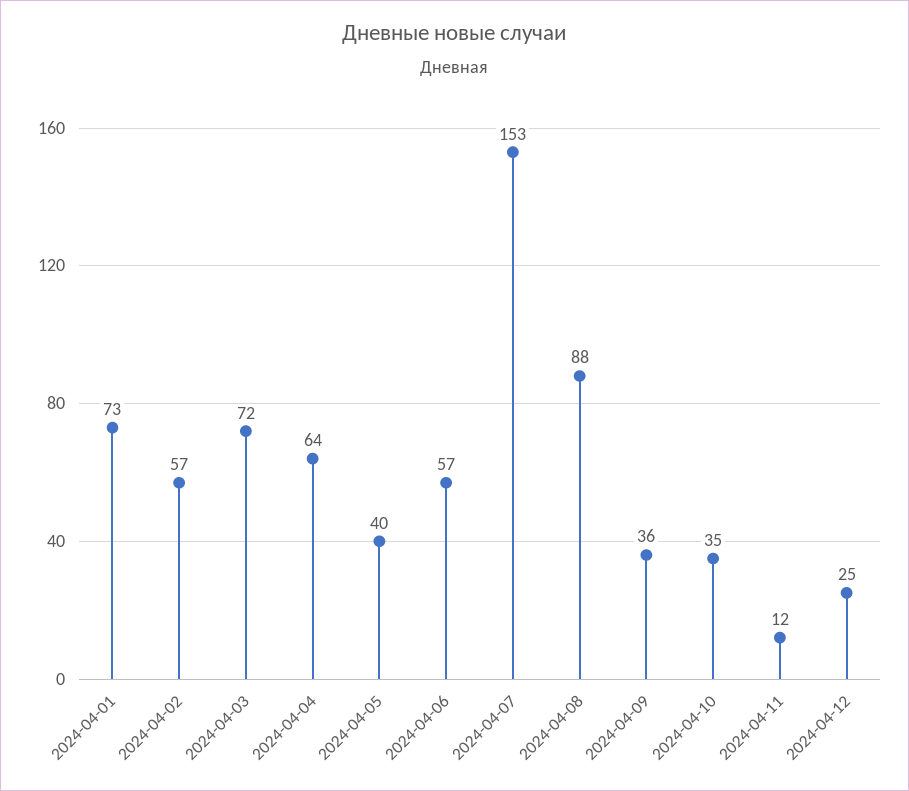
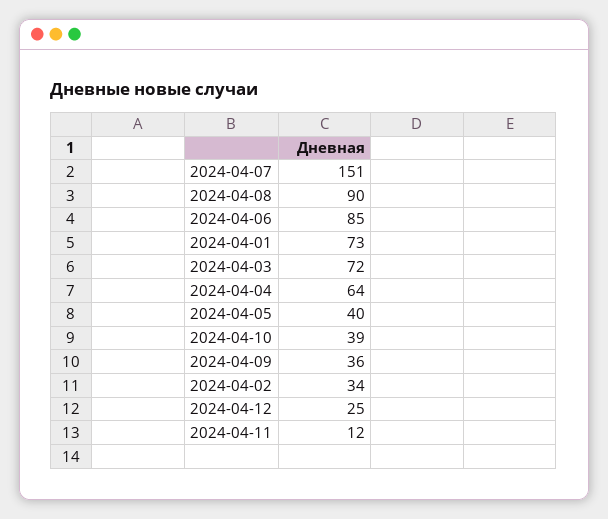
2024-04-02: 57 -> 34
2024-04-06: 57 -> 85
2024-04-07: 153 -> 151
2024-04-08: 88 -> 90
2024-04-10: 35 -> 39

